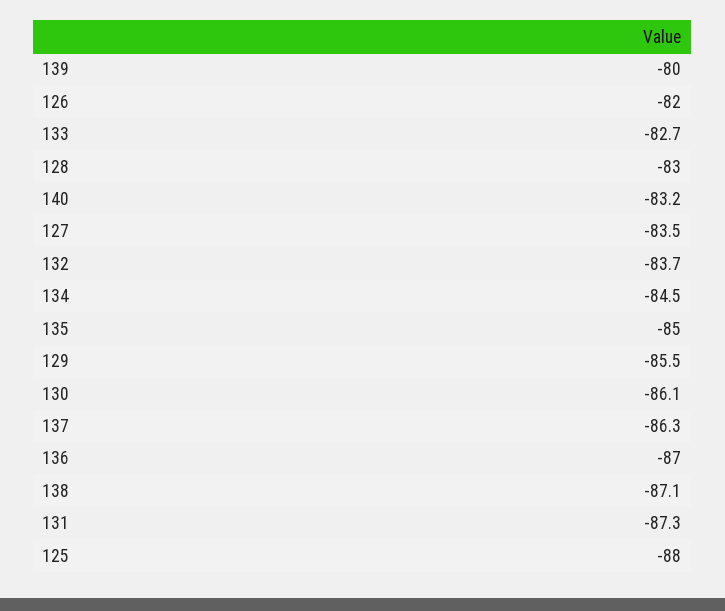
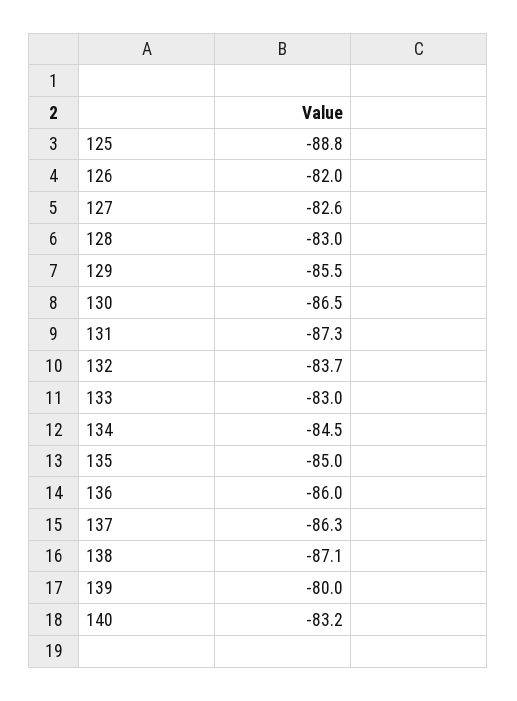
133: -82.7 -> -83
127: -83.5 -> -82.6
130: -86.1 -> -86.5
136: -87 -> -86
125: -88 -> -88.8

